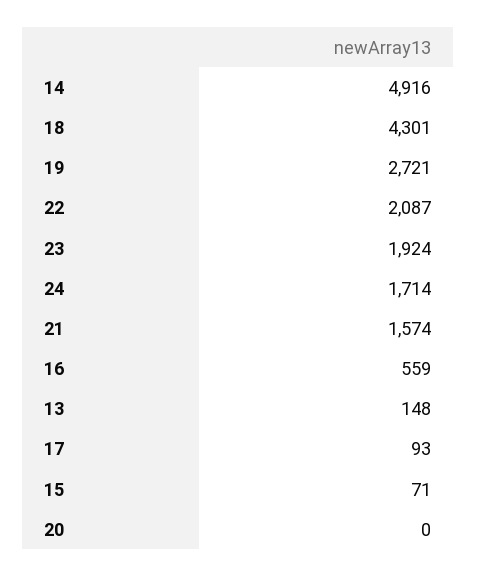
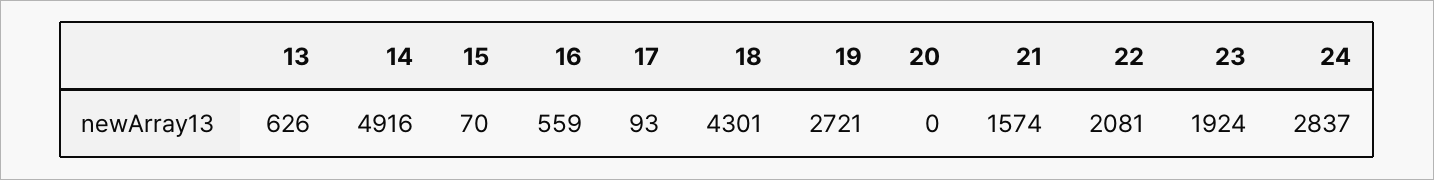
22: 2087 -> 2081
24: 1714 -> 2837
13: 148 -> 626
15: 71 -> 70

